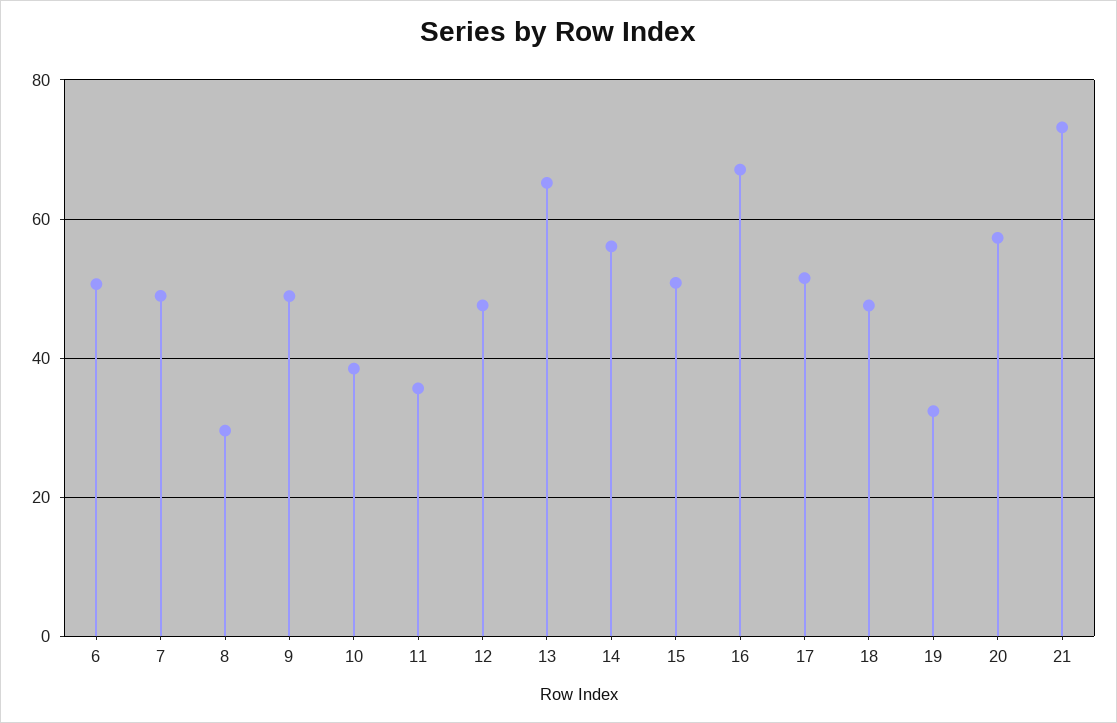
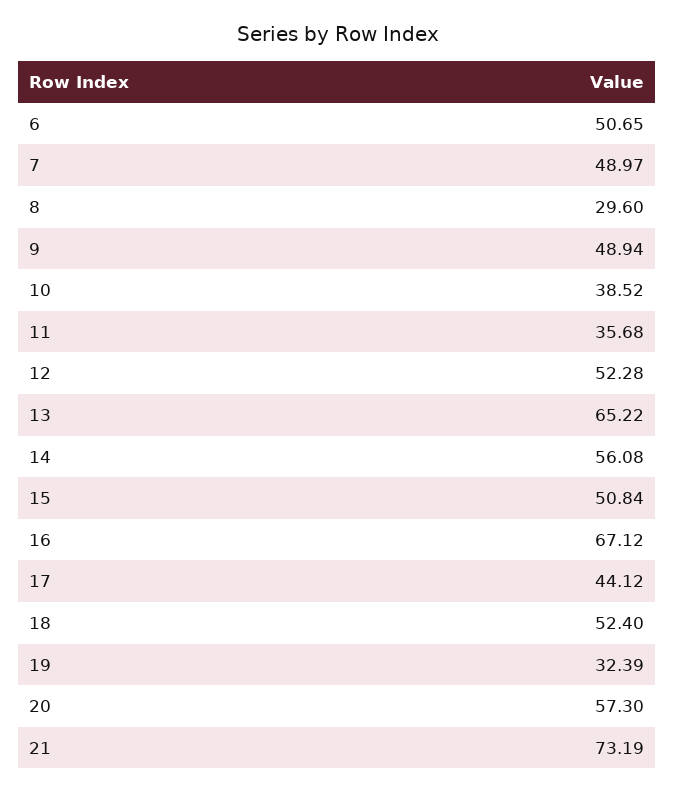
12: 48 -> 52.28
17: 52 -> 44.12
18: 48 -> 52.4

